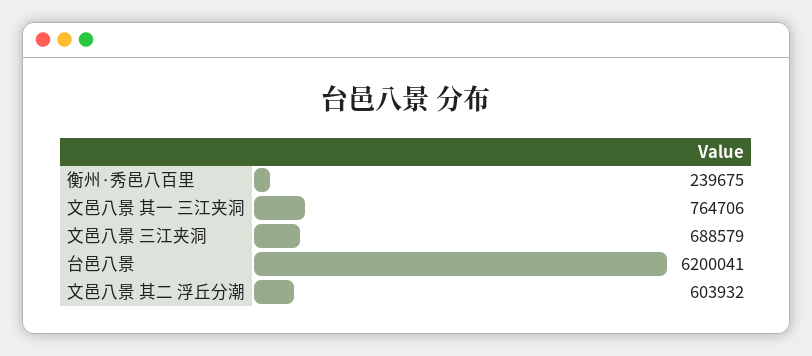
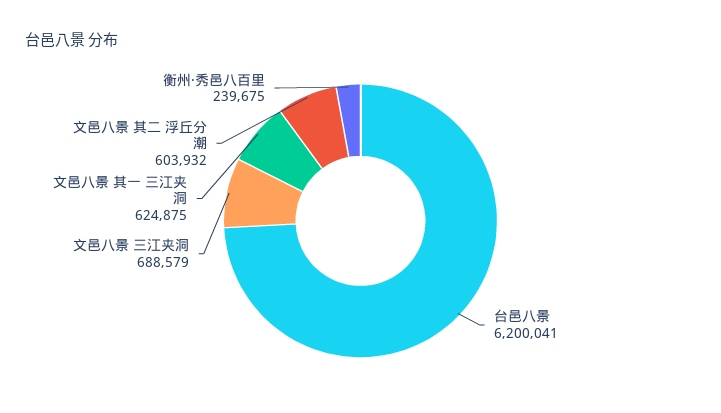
文邑八景 其一 三江夹洞: 764706 -> 624875

